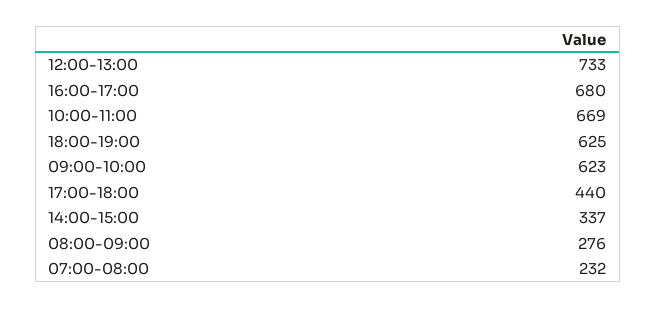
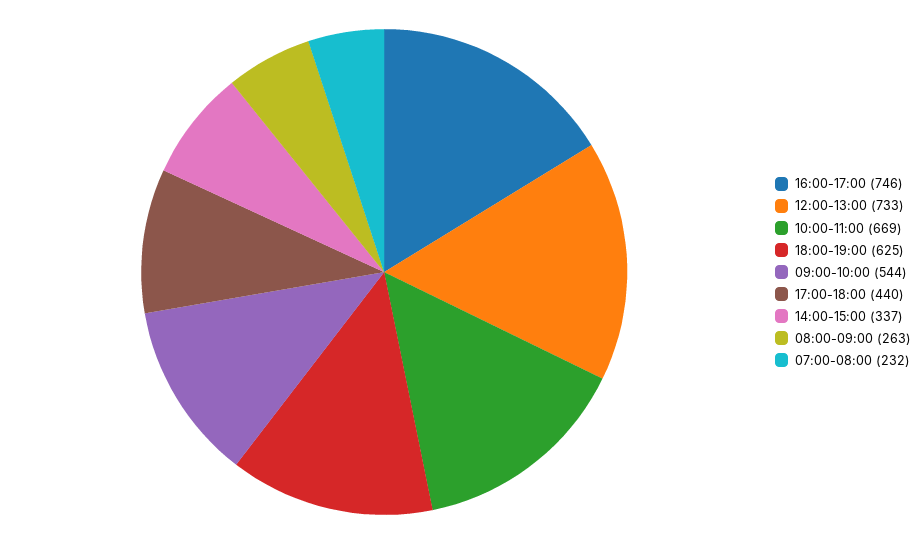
16:00-17:00: 680 -> 746
09:00-10:00: 623 -> 544
08:00-09:00: 276 -> 263

